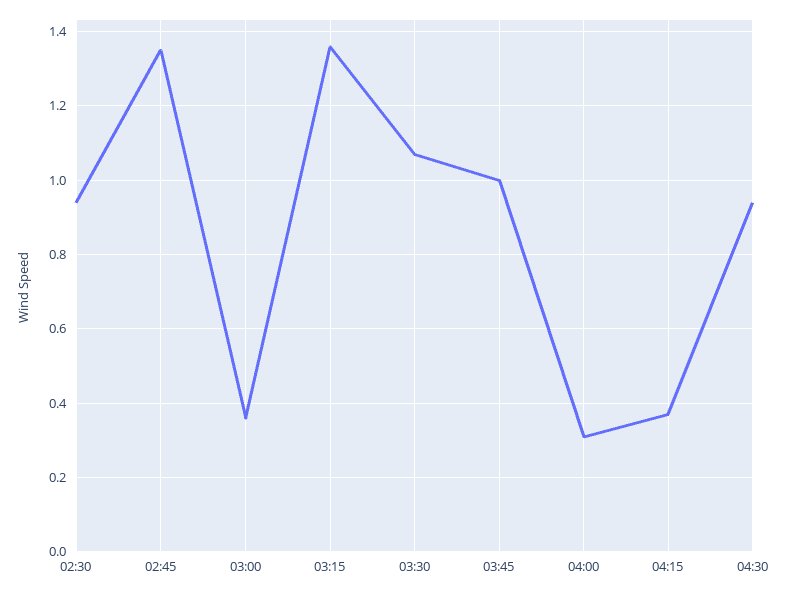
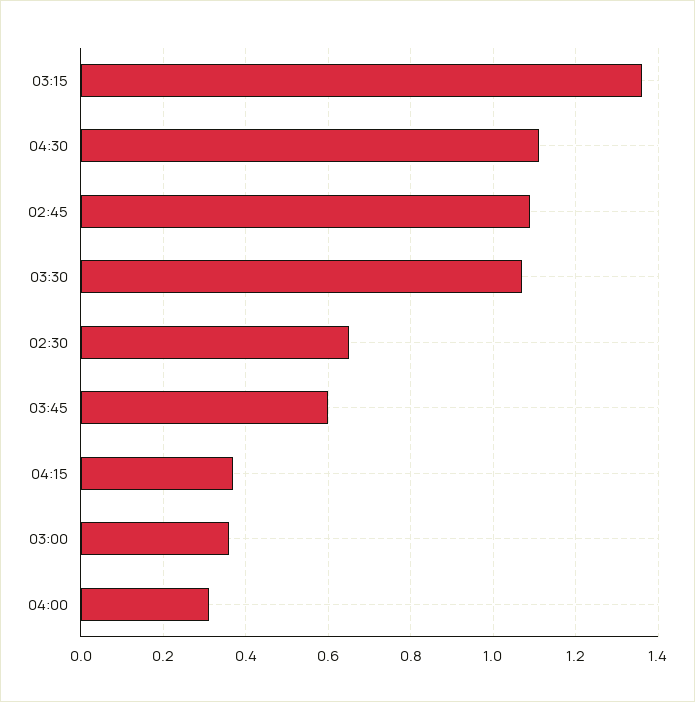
02:30: 0.95 -> 0.65
02:45: 1.35 -> 1.1
03:45: 1 -> 0.6
04:30: 0.95 -> 1.1

